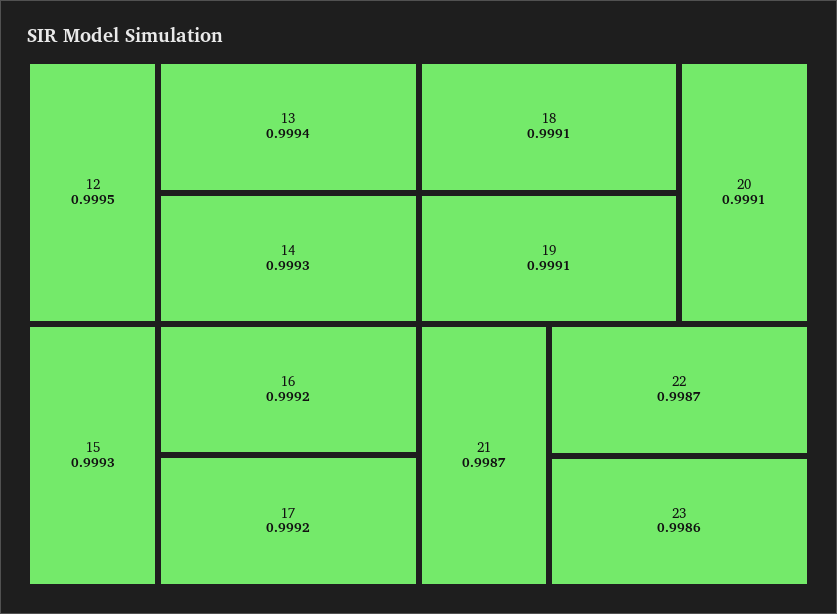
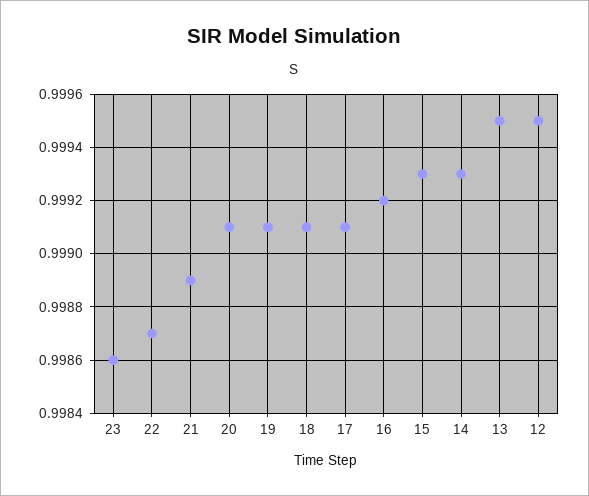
13: 0.9994 -> 0.9995
17: 0.9992 -> 0.9991
21: 0.9987 -> 0.9989

